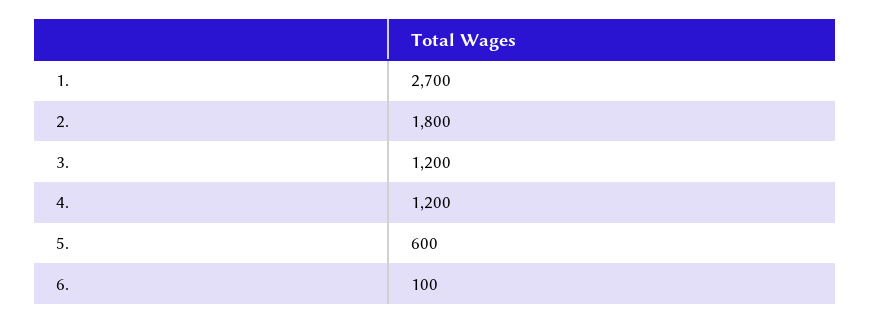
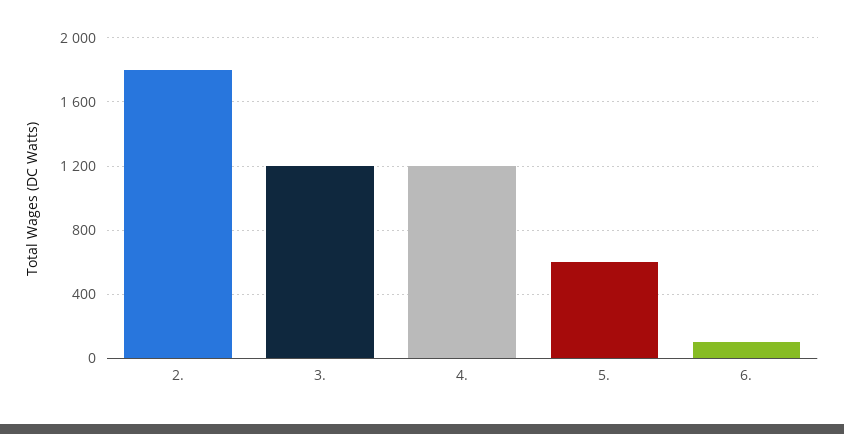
1.: 2700 -> none

